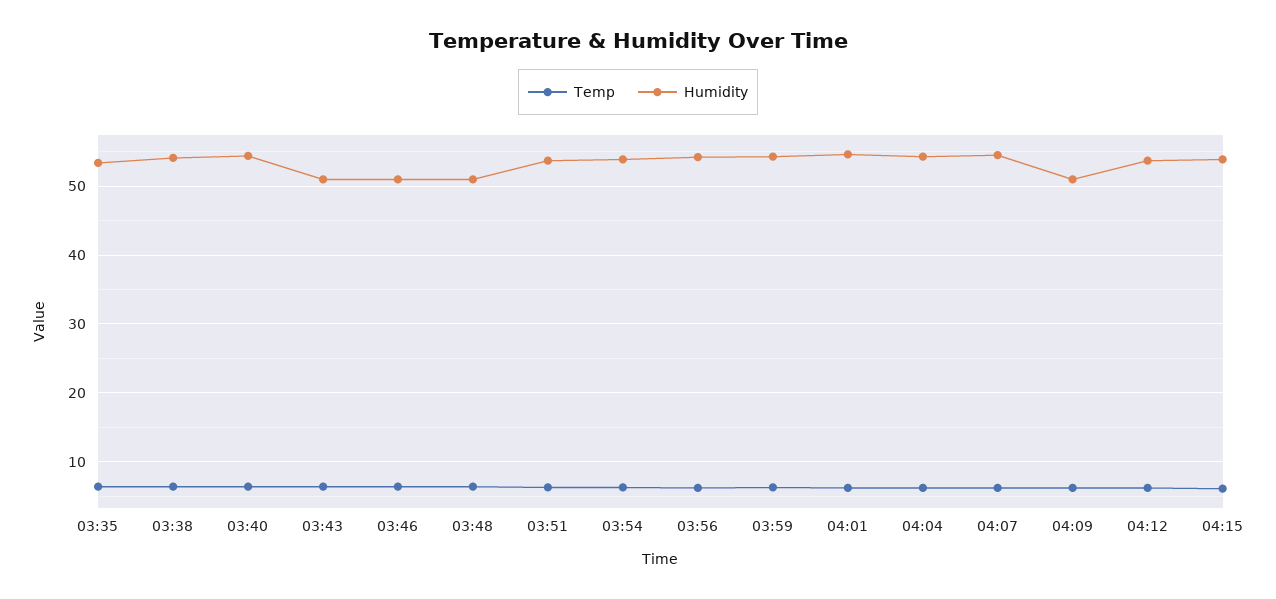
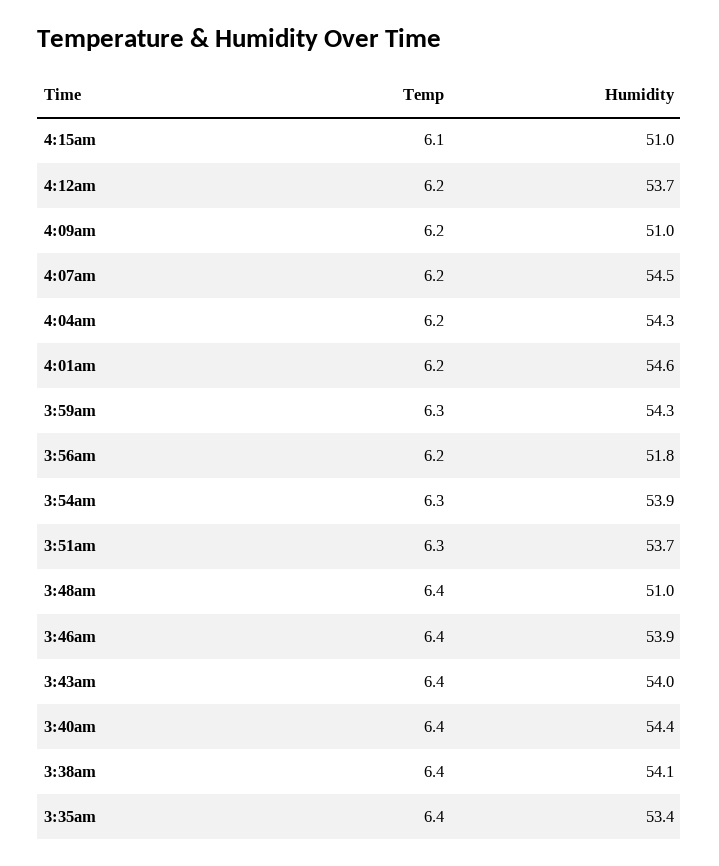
Humidity, 03:43: 51 -> 54
Humidity, 03:46: 51 -> 53.9
Humidity, 03:56: 54 -> 51.8
Humidity, 04:15: 54 -> 51

